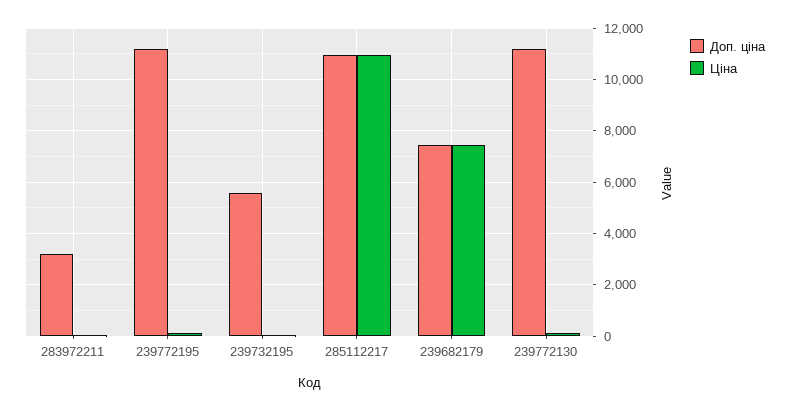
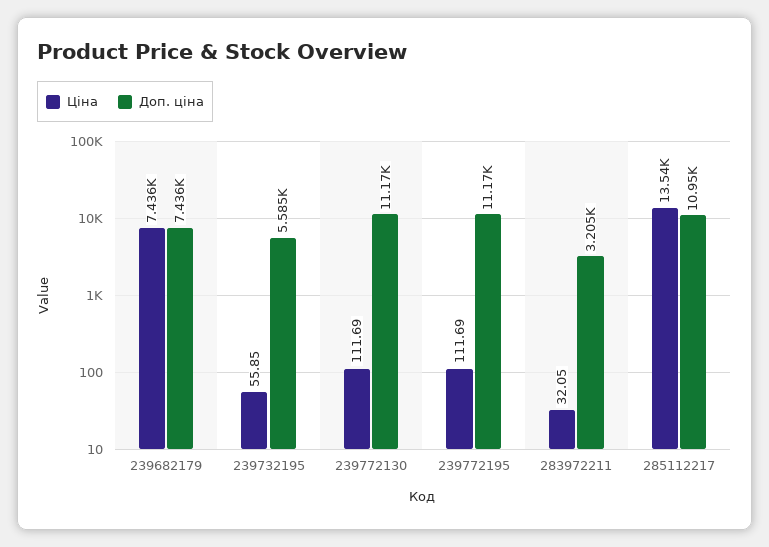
Ціна, 285112217: 11000 -> 13540

